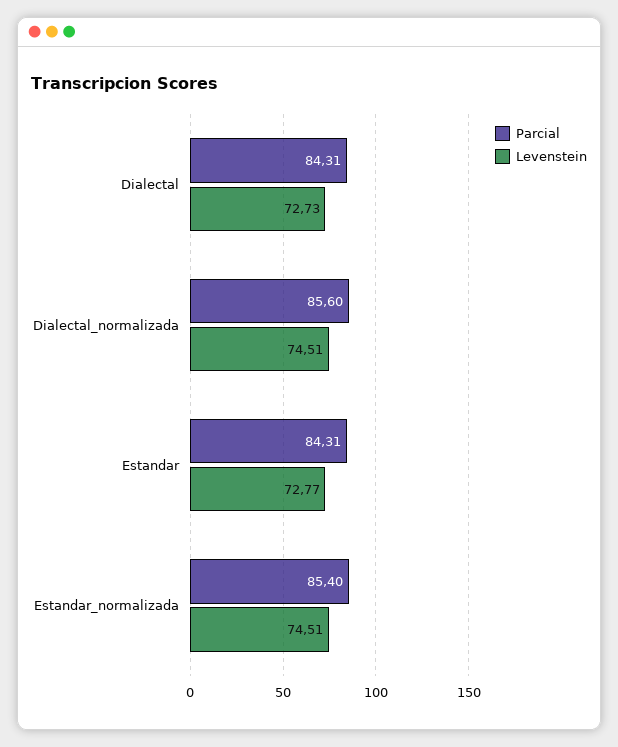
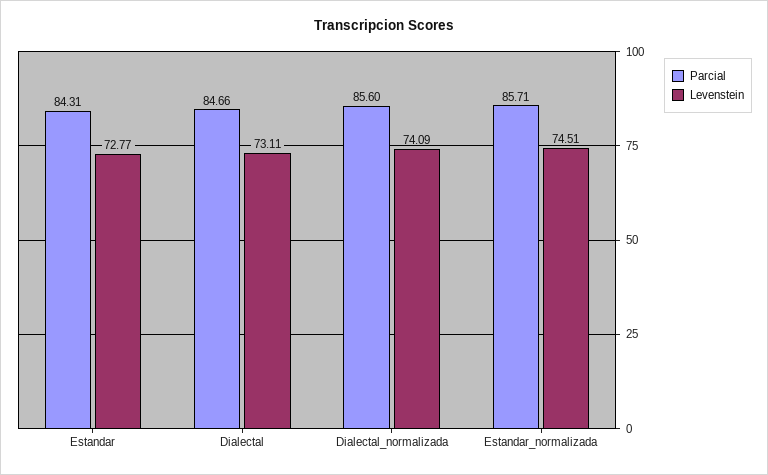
Parcial, Dialectal: 84.31 -> 84.66
Levenstein, Dialectal: 72.73 -> 73.11
Levenstein, Dialectal_normalizada: 74.51 -> 74.09
Parcial, Estandar_normalizada: 85.4 -> 85.71

